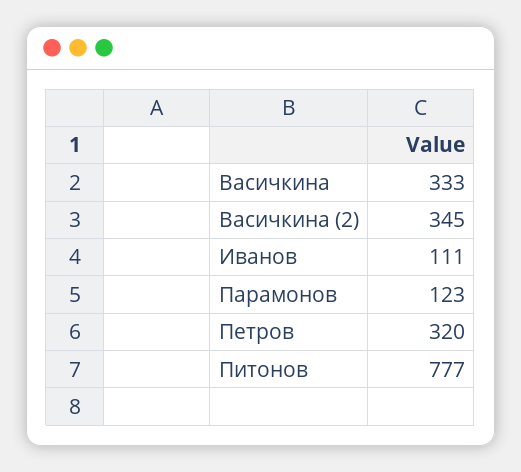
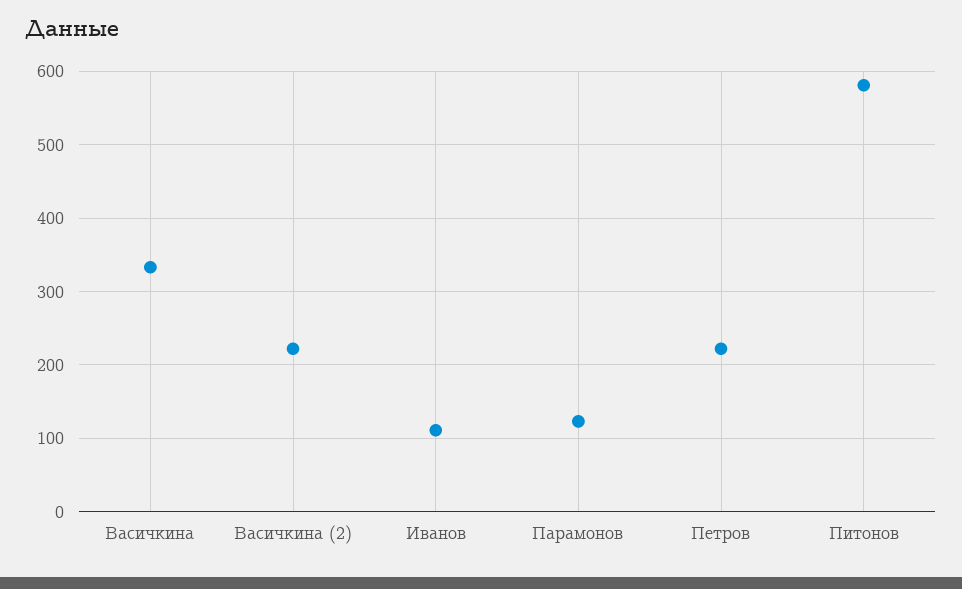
Васичкина (2): 345 -> 220
Петров: 320 -> 220
Питонов: 777 -> 580

